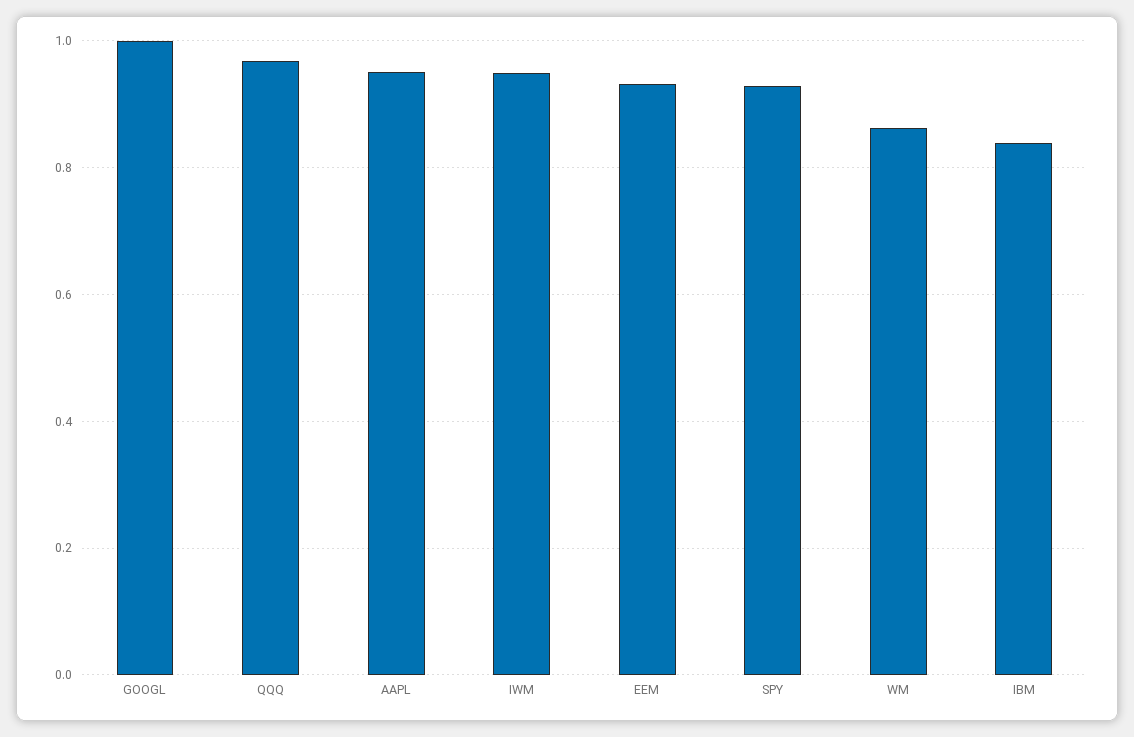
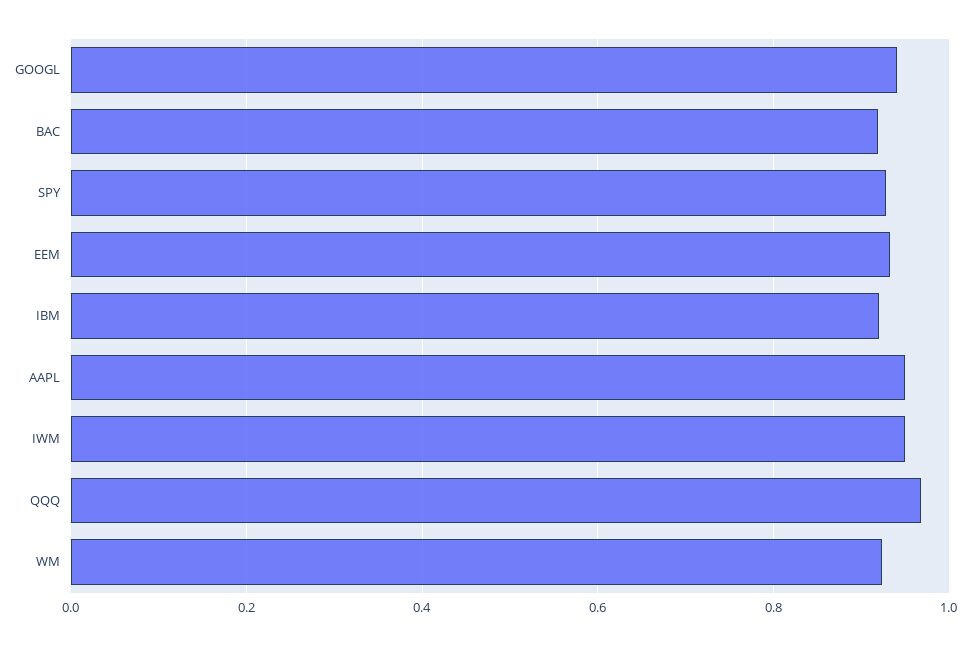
GOOGL: 1 -> 0.94
WM: 0.86 -> 0.92
IBM: 0.84 -> 0.92
BAC: none -> 0.92

